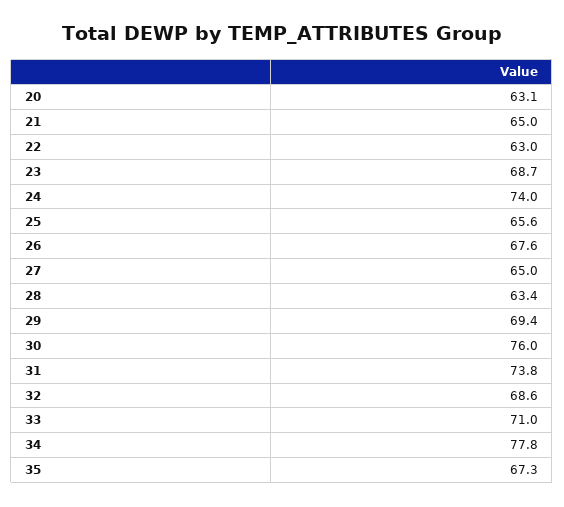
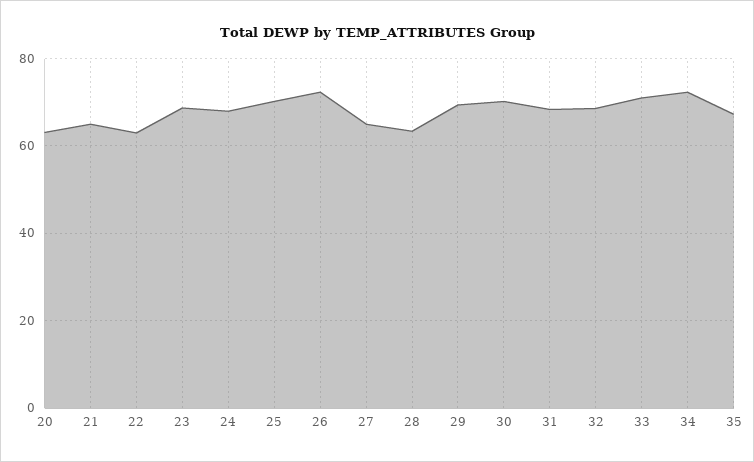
24: 74 -> 68
25: 65.6 -> 70
26: 67.6 -> 72
30: 76 -> 70
31: 73.8 -> 68
34: 77.8 -> 72

